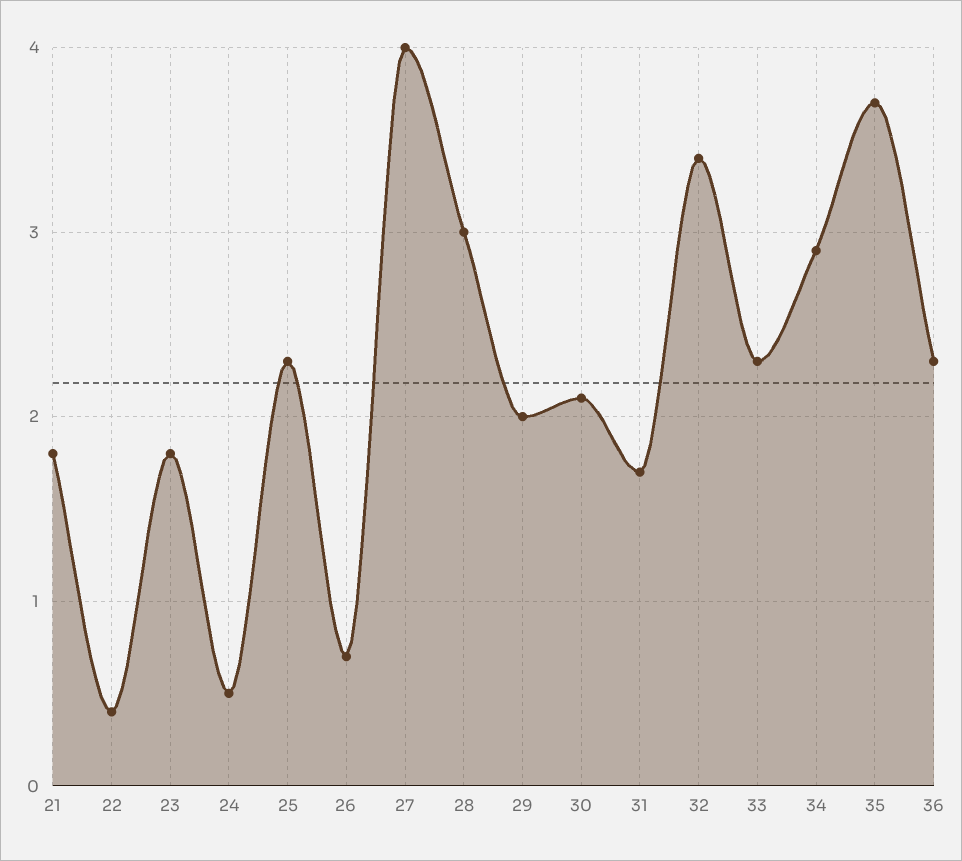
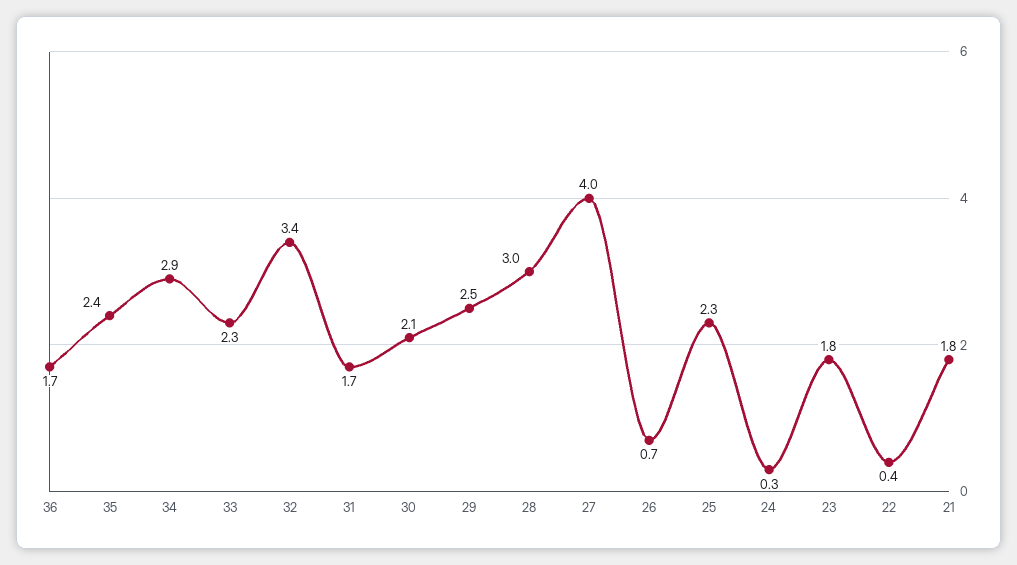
24: 0.5 -> 0.3
29: 2 -> 2.5
35: 3.7 -> 2.4
36: 2.3 -> 1.7

